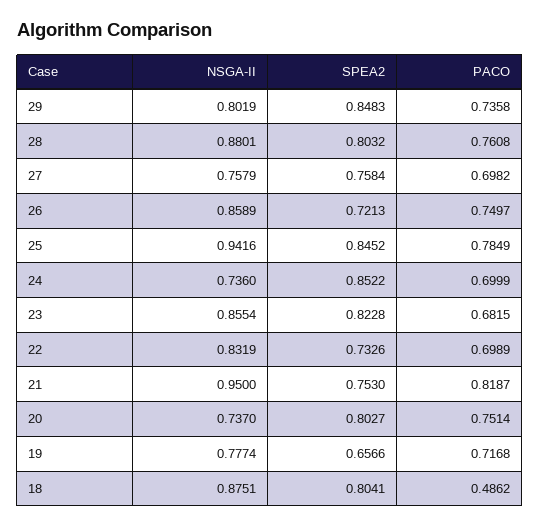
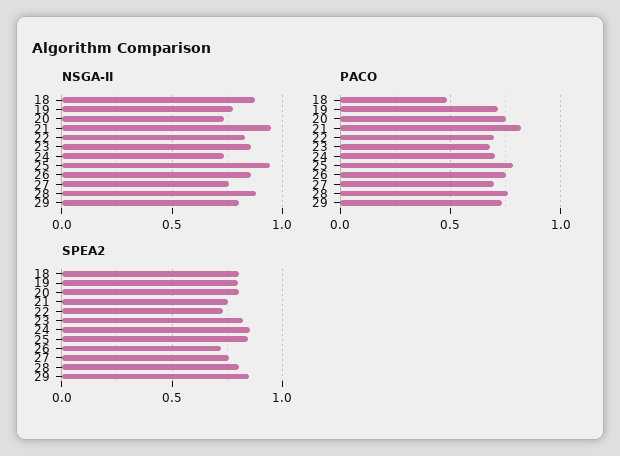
SPEA2, 19: 0.6566 -> 0.8

